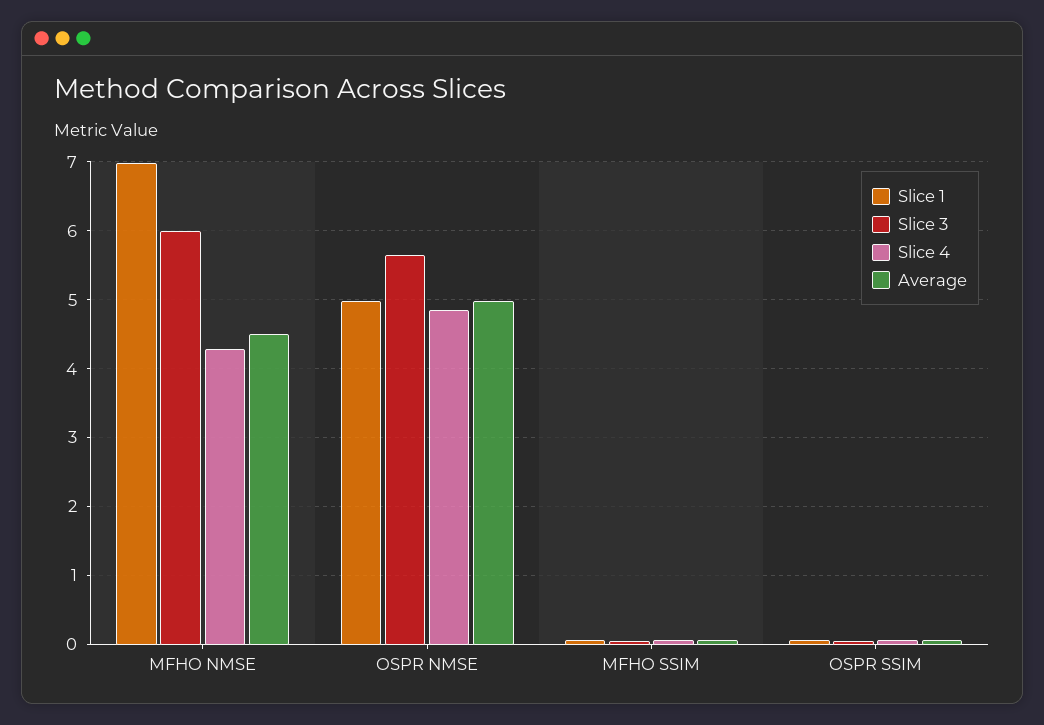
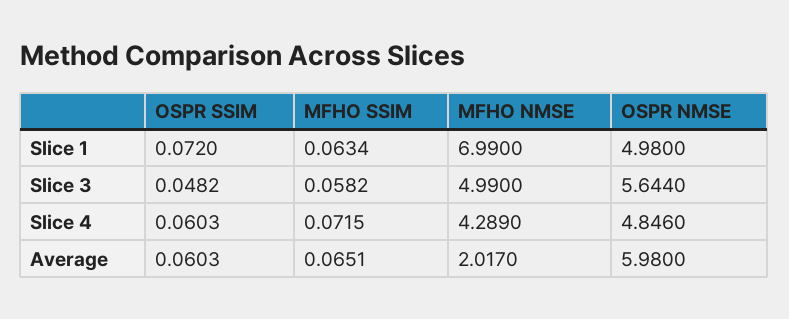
Slice 3, MFHO NMSE: 6 -> 4.99
Average, MFHO NMSE: 4.5 -> 2.017
Average, OSPR NMSE: 5 -> 5.98

